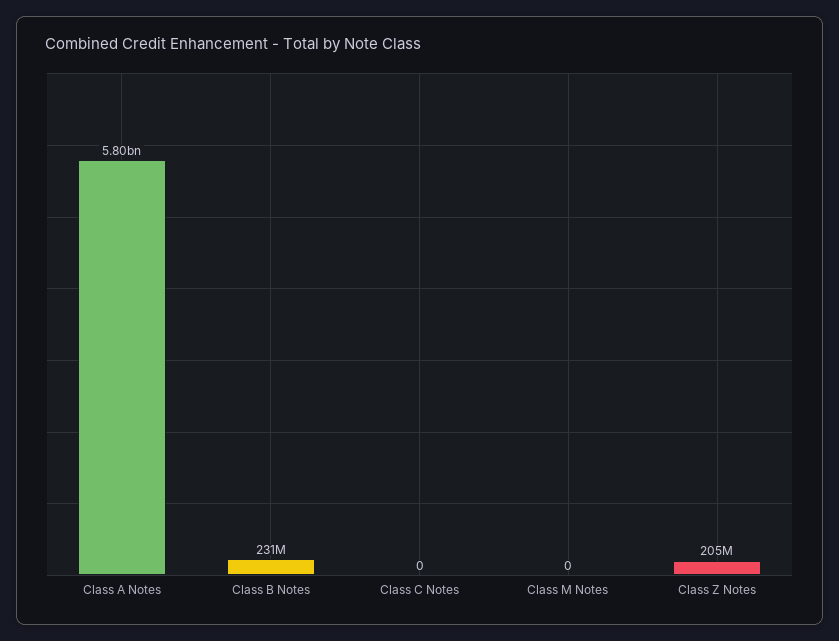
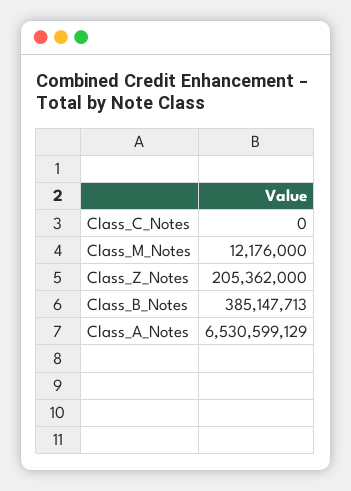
Class A Notes: 5800000000 -> 6530599129
Class B Notes: 231000000 -> 385147713
Class M Notes: 0 -> 12176000

